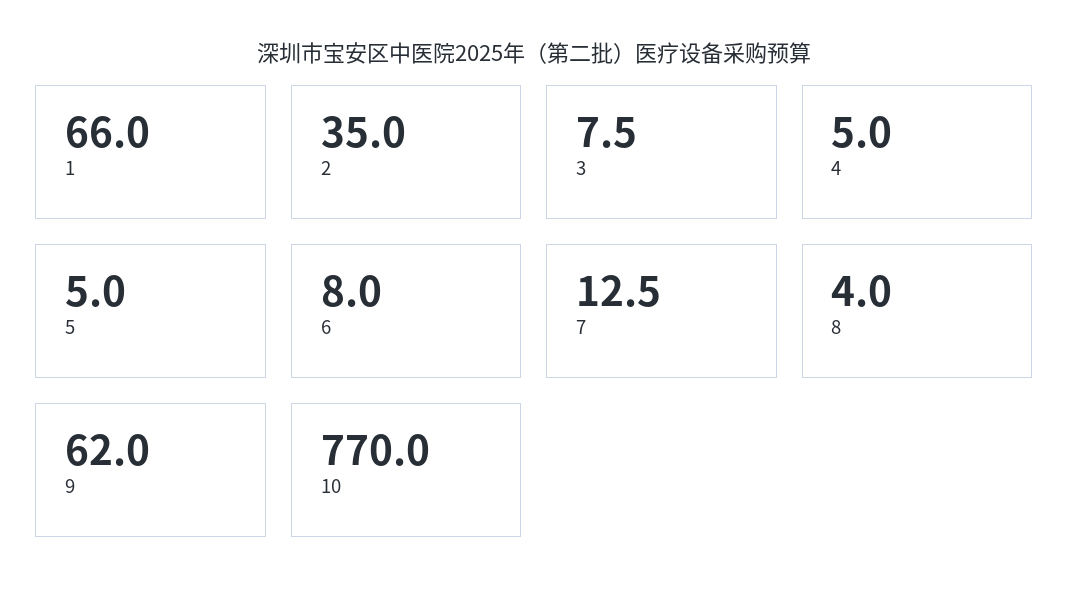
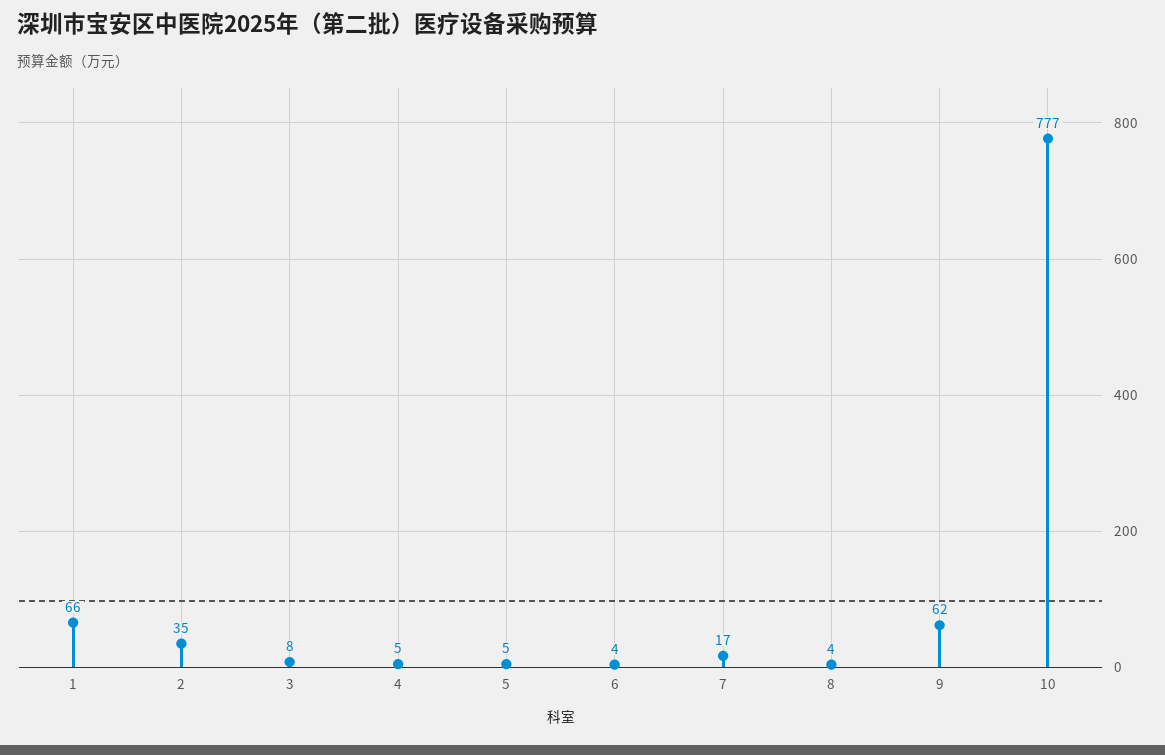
6: 8 -> 4
7: 12.5 -> 17
10: 770 -> 777

